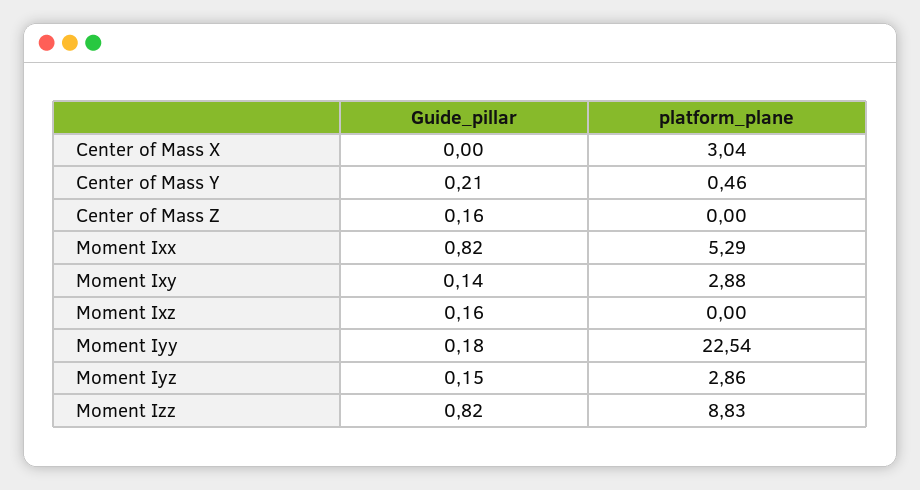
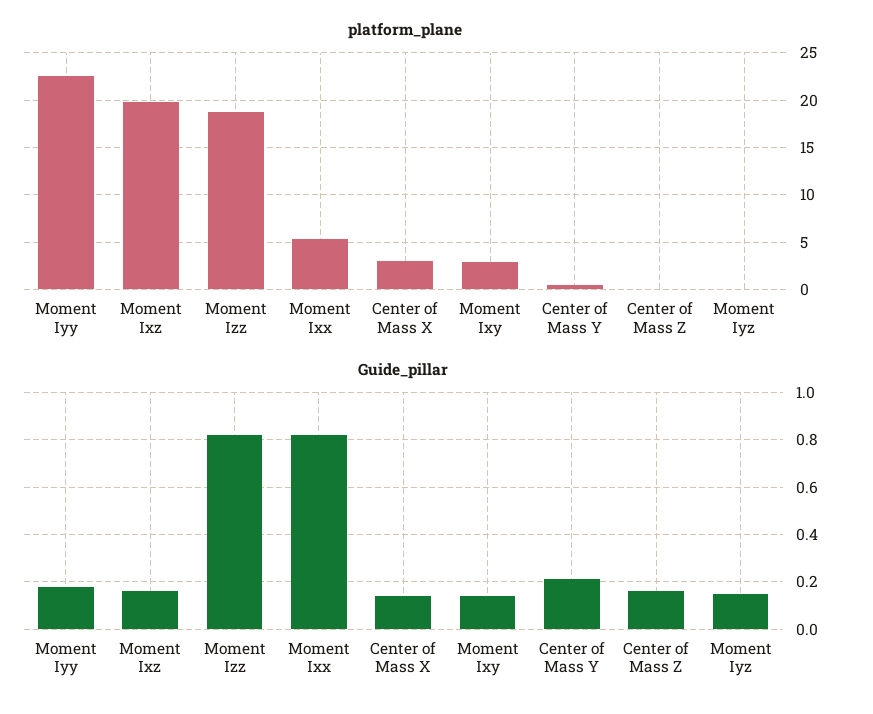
Guide_pillar, Center of Mass X: 0 -> 0.15
platform_plane, Moment Ixz: 0 -> 20
platform_plane, Moment Iyz: 2.86 -> 0
platform_plane, Moment Izz: 8.83 -> 19

